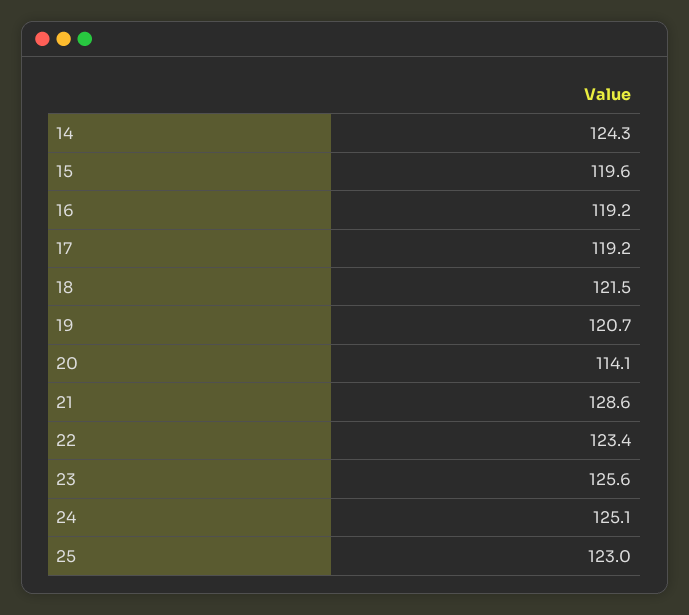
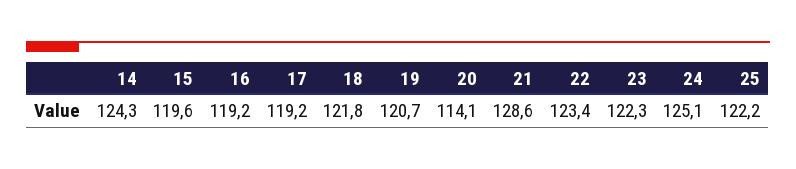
18: 121.5 -> 121.8
23: 125.6 -> 122.3
25: 123 -> 122.2

